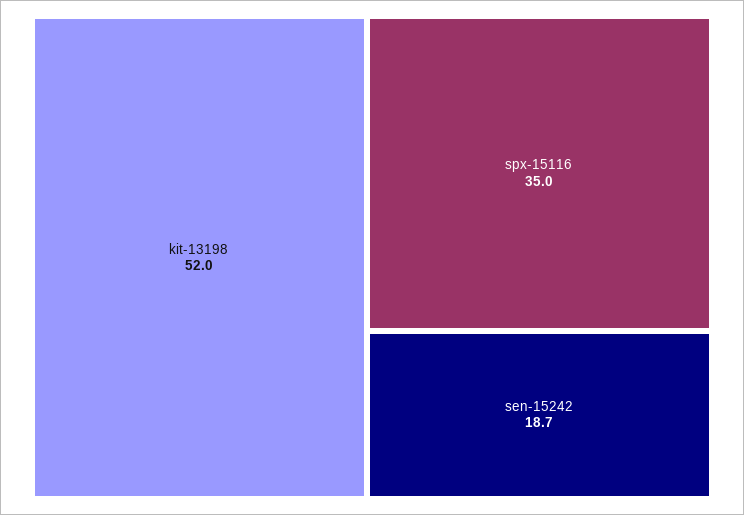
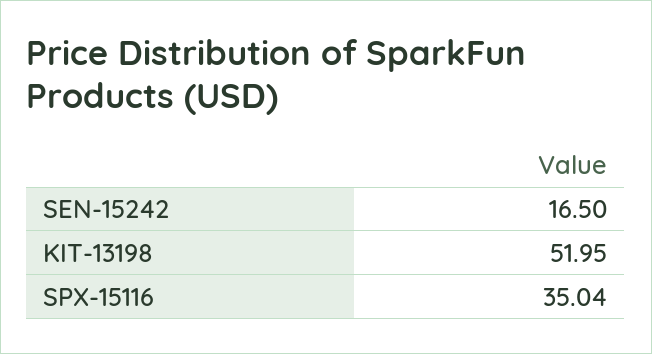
sen-15242: 18.7 -> 16.5

